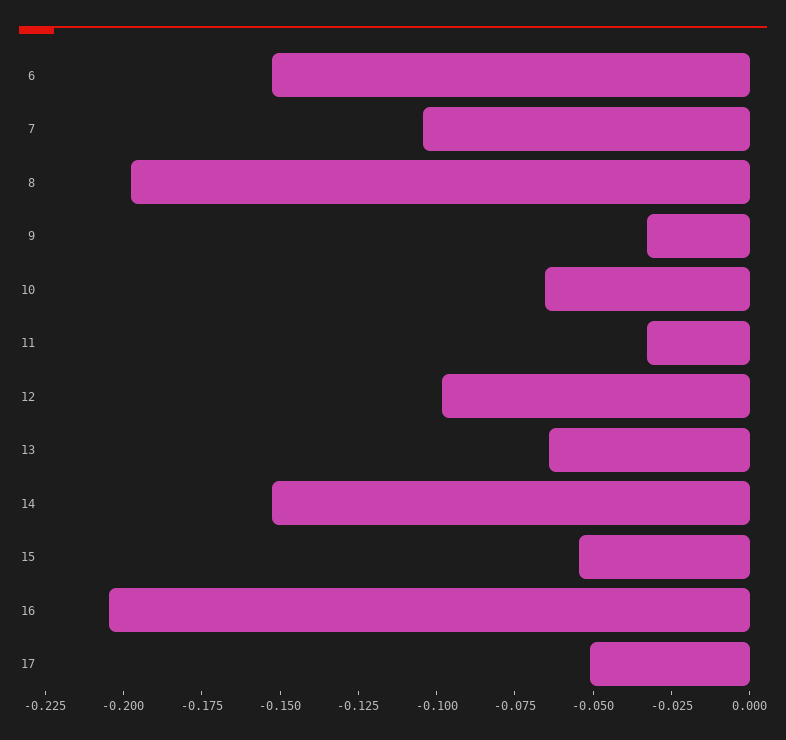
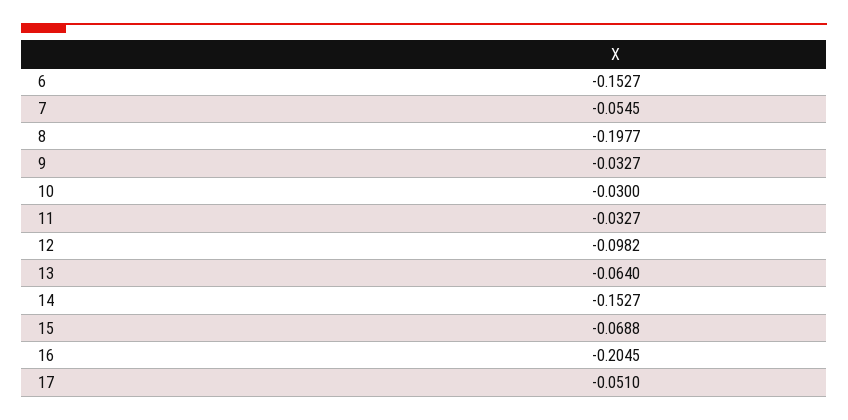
7: -0.105 -> -0.0545
10: -0.065 -> -0.03
15: -0.055 -> -0.0688

